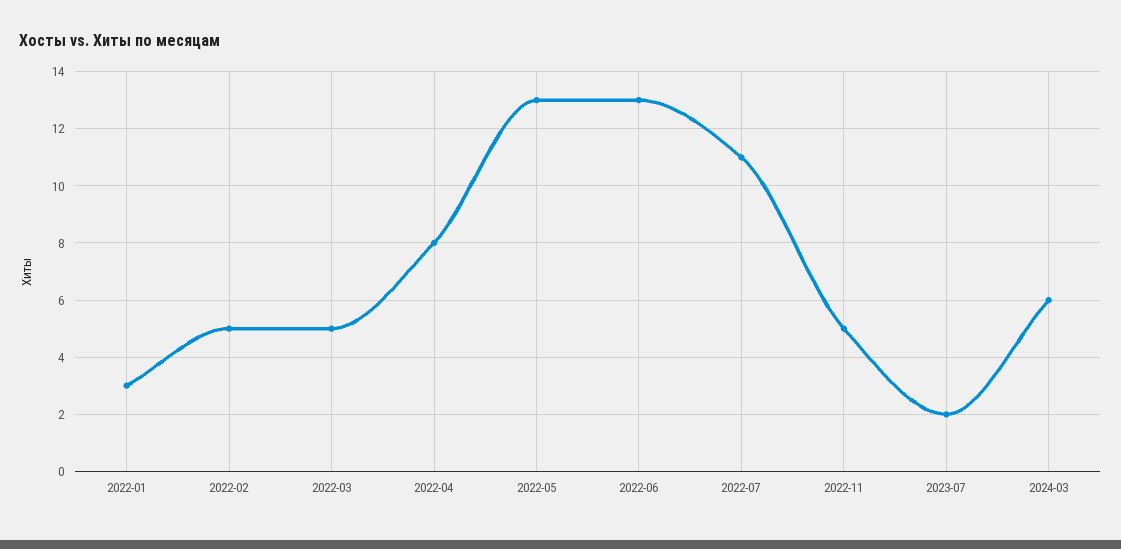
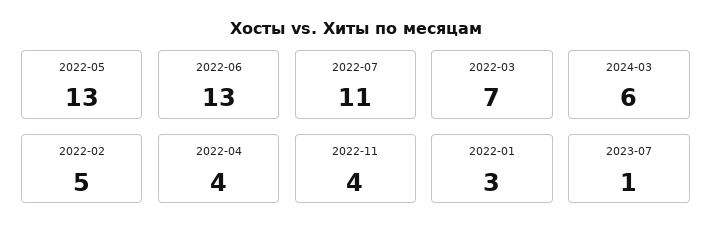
2022-03: 5 -> 7
2022-04: 8 -> 4
2022-11: 5 -> 4
2023-07: 2 -> 1

